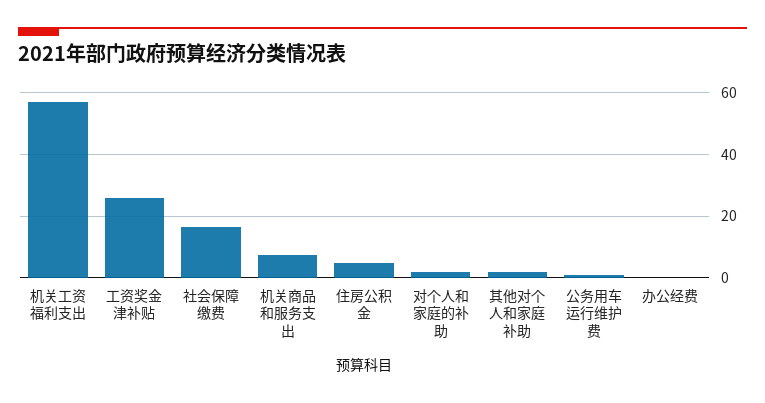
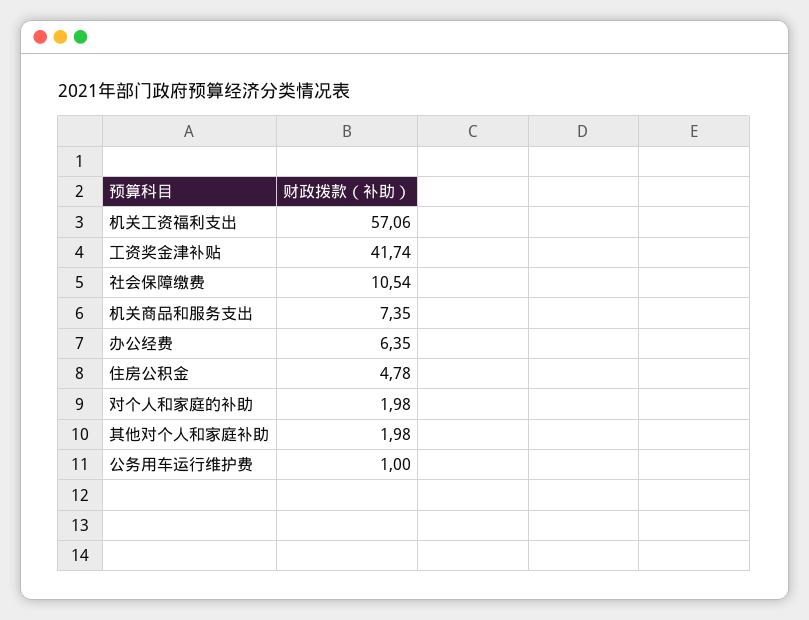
工资奖金津补贴: 26 -> 41.74
社会保障缴费: 16 -> 10.54
办公经费: 0 -> 6.35

